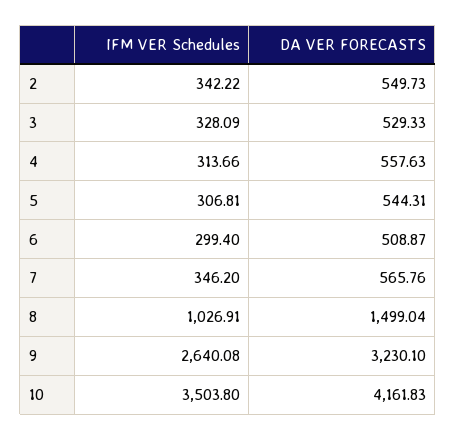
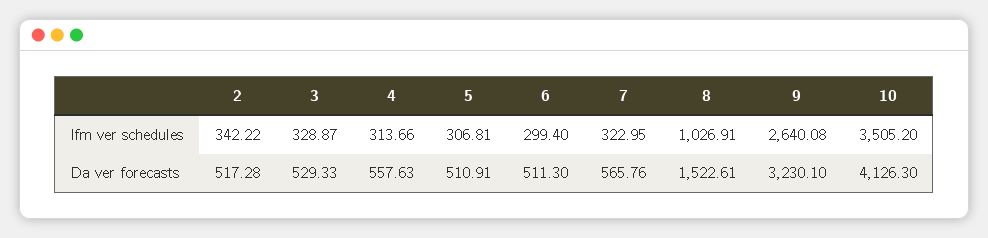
DA VER FORECASTS, 2: 549.73 -> 517.28
IFM VER Schedules, 3: 328.09 -> 328.87
DA VER FORECASTS, 5: 544.31 -> 510.91
DA VER FORECASTS, 6: 508.87 -> 511.3
IFM VER Schedules, 7: 346.2 -> 322.95
DA VER FORECASTS, 8: 1499.04 -> 1522.61
IFM VER Schedules, 10: 3503.8 -> 3505.2
DA VER FORECASTS, 10: 4161.83 -> 4126.3

